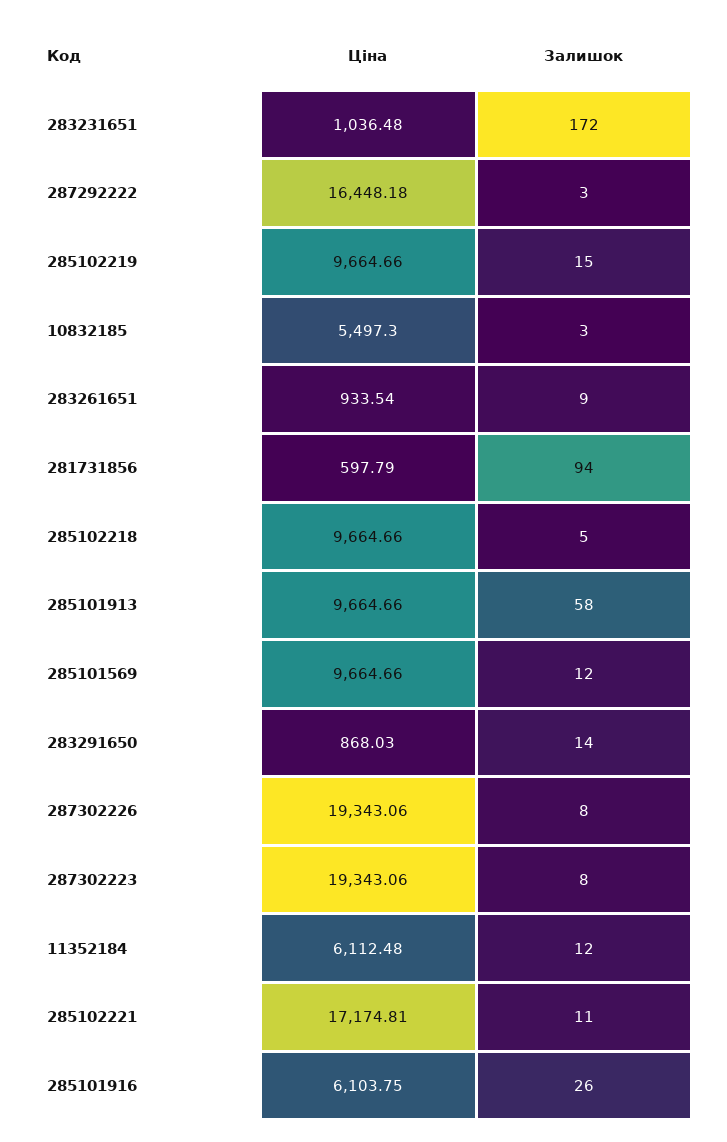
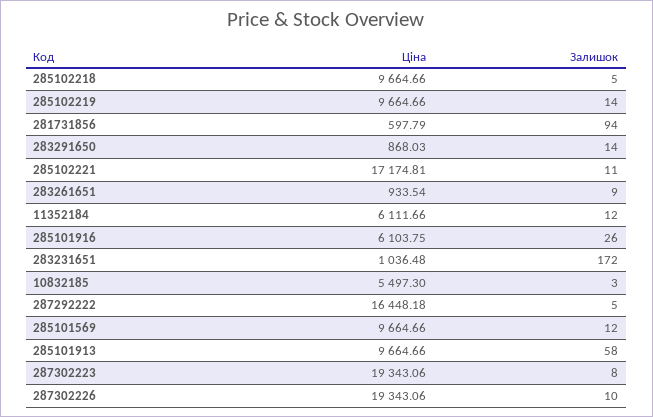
Залишок, 287292222: 3 -> 5
Залишок, 285102219: 15 -> 14
Залишок, 287302226: 8 -> 10
Ціна, 11352184: 6112.48 -> 6111.66

